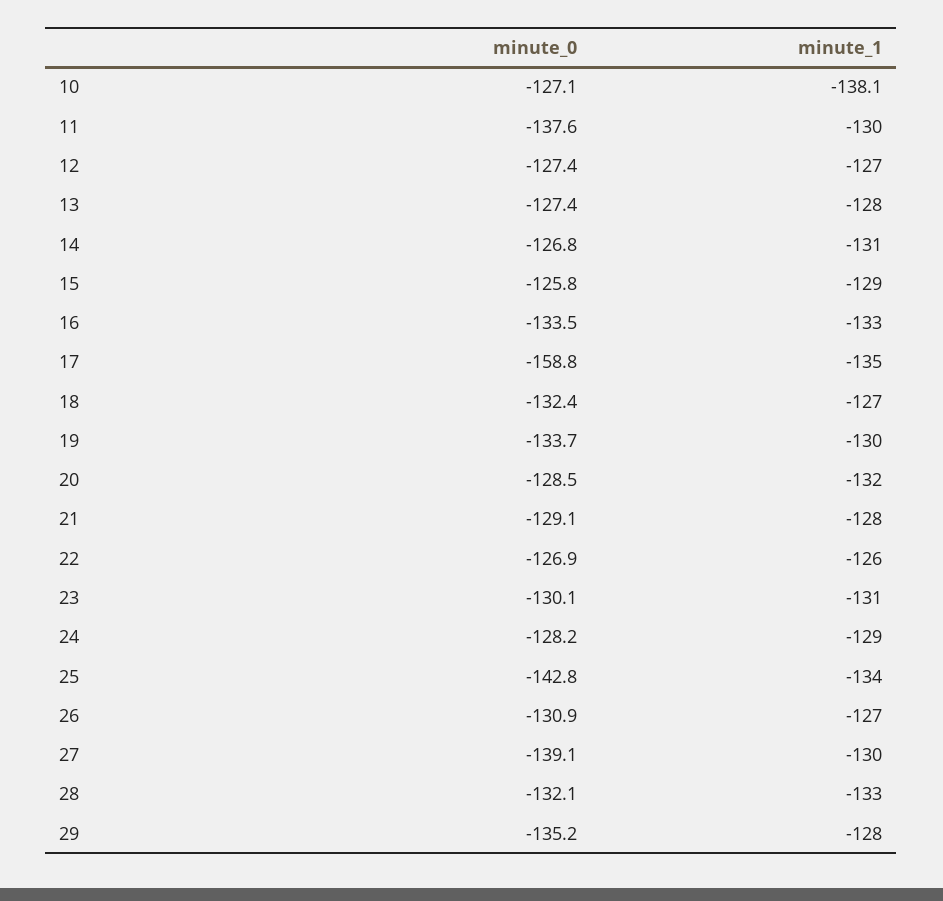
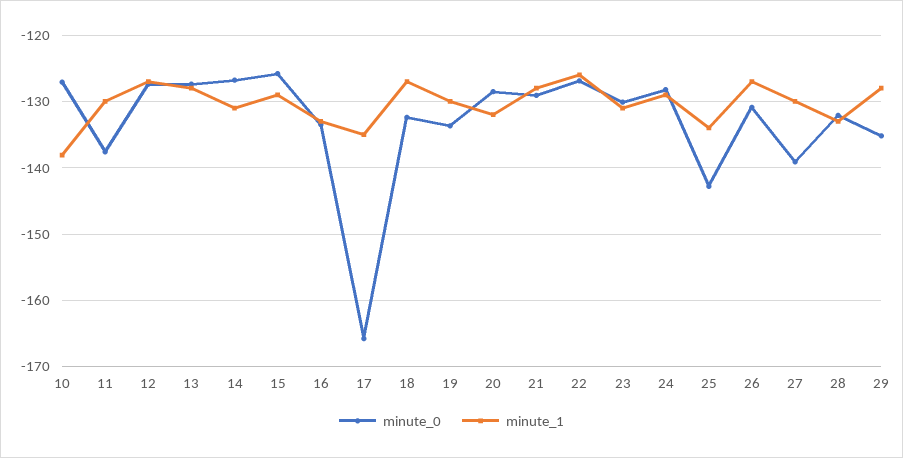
minute_0, 17: -158.8 -> -166

